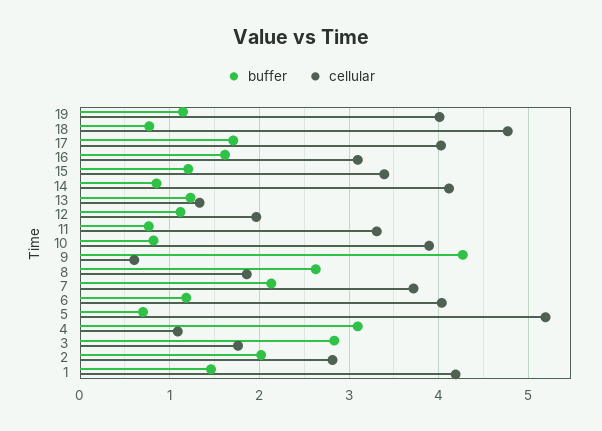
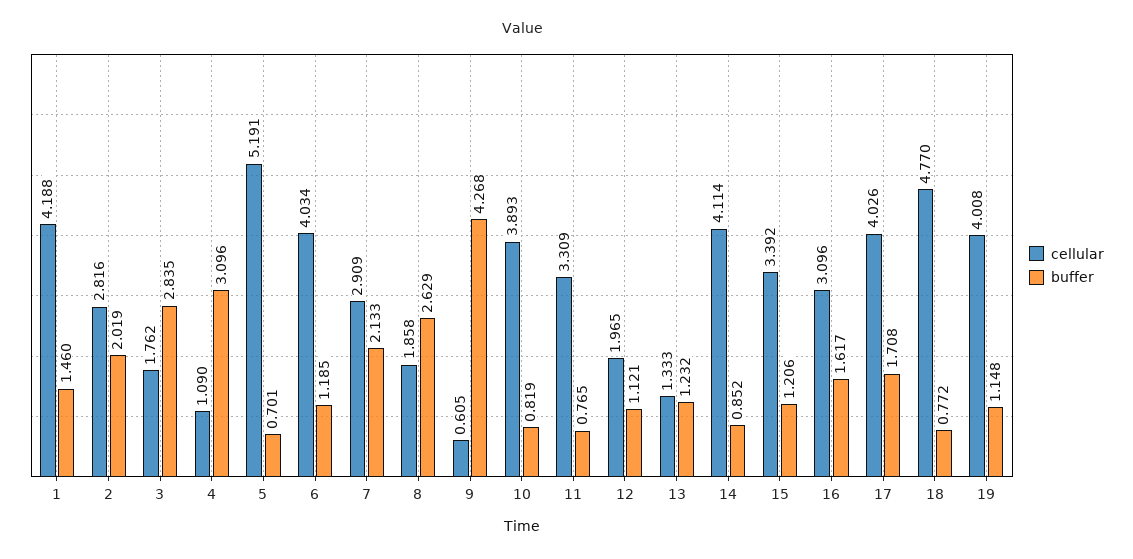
cellular, 7: 3.7 -> 2.909

